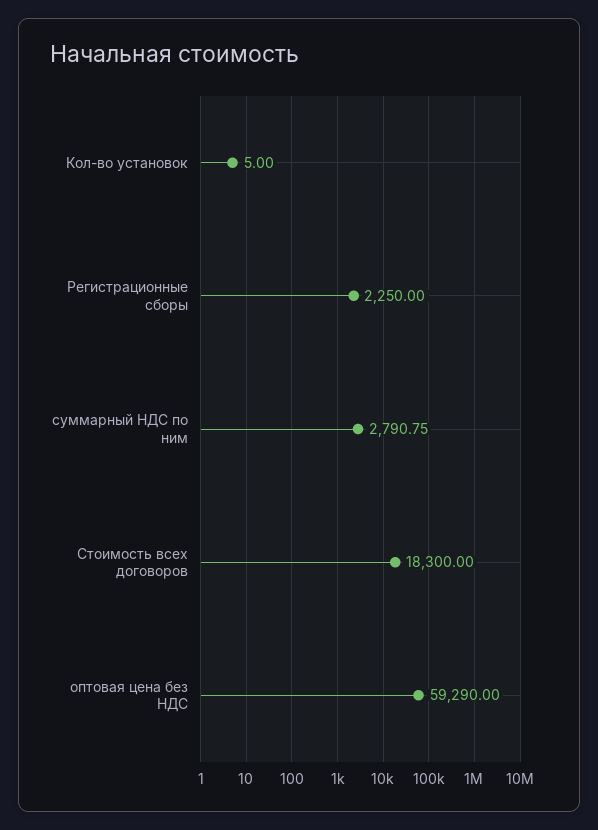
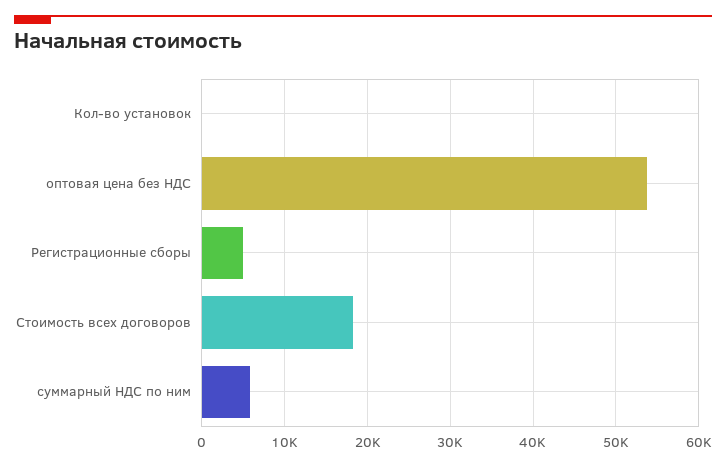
Регистрационные сборы: 2250 -> 5000
суммарный НДС по ним: 2790.75 -> 6000
оптовая цена без НДС: 59290 -> 54000

